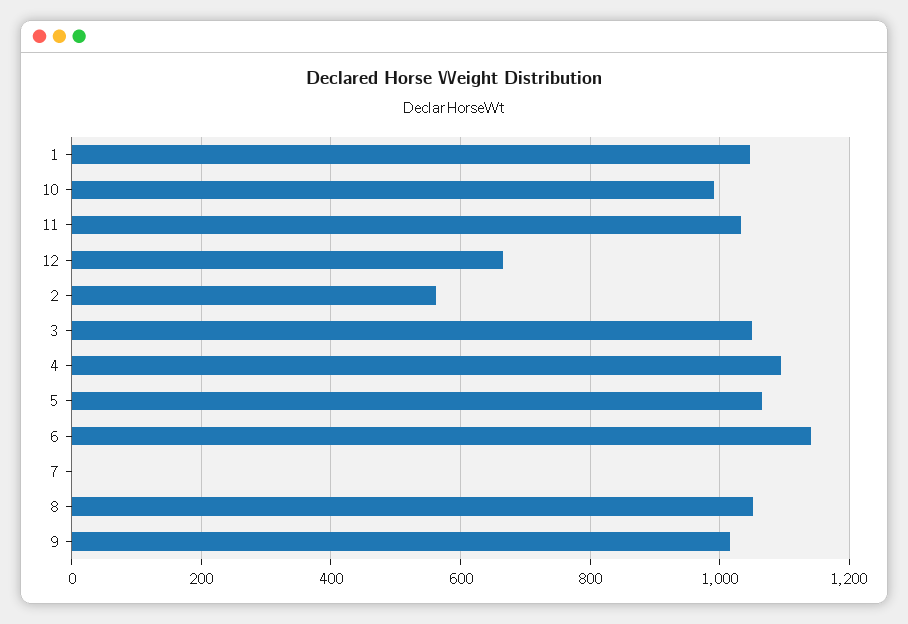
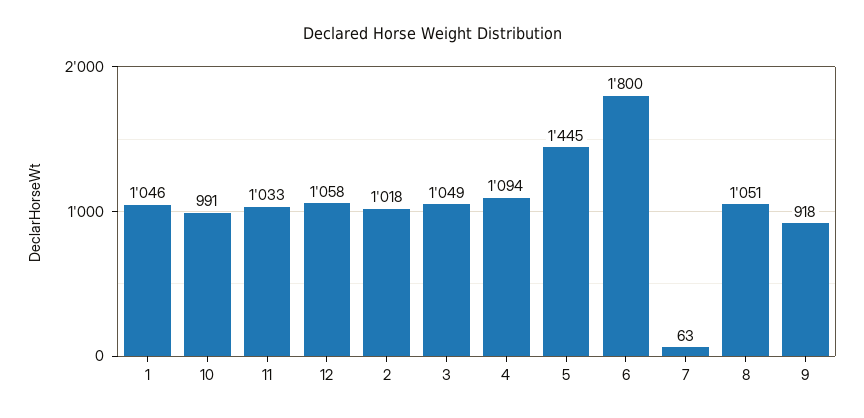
12: 660 -> 1058
2: 560 -> 1018
5: 1060 -> 1445
6: 1140 -> 1800
7: 0 -> 63
9: 1020 -> 918

